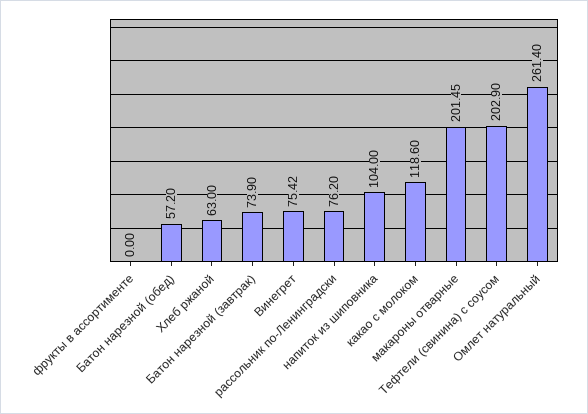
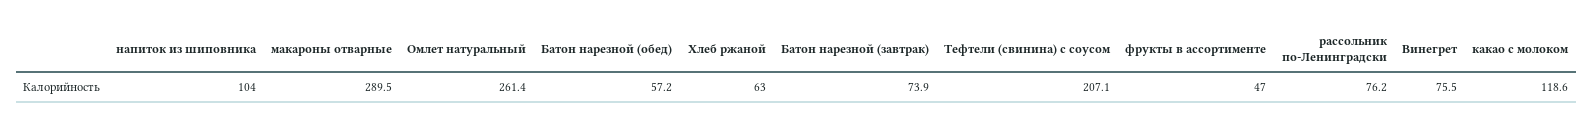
фрукты в ассортименте: 0 -> 47
Винегрет: 75.42 -> 75.5
макароны отварные: 201.45 -> 289.5
Тефтели (свинина) с соусом: 202.9 -> 207.1

